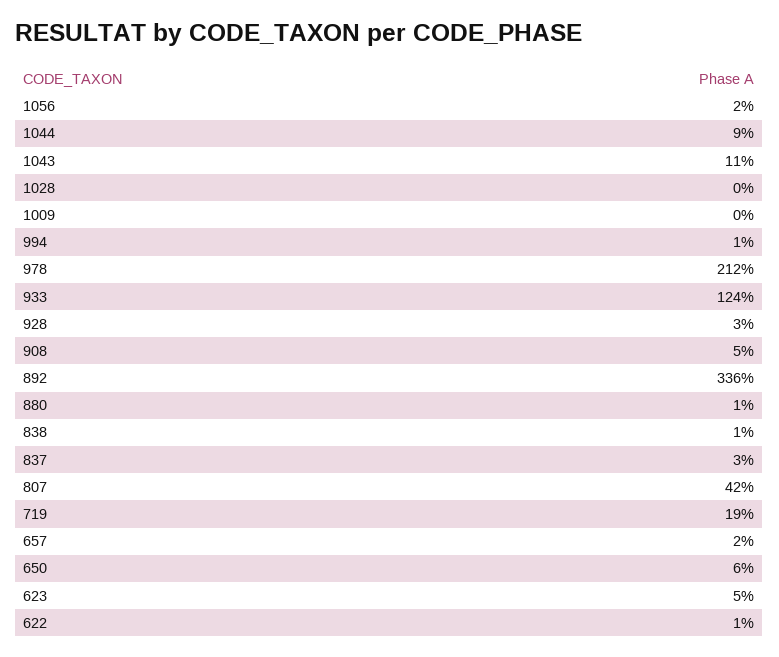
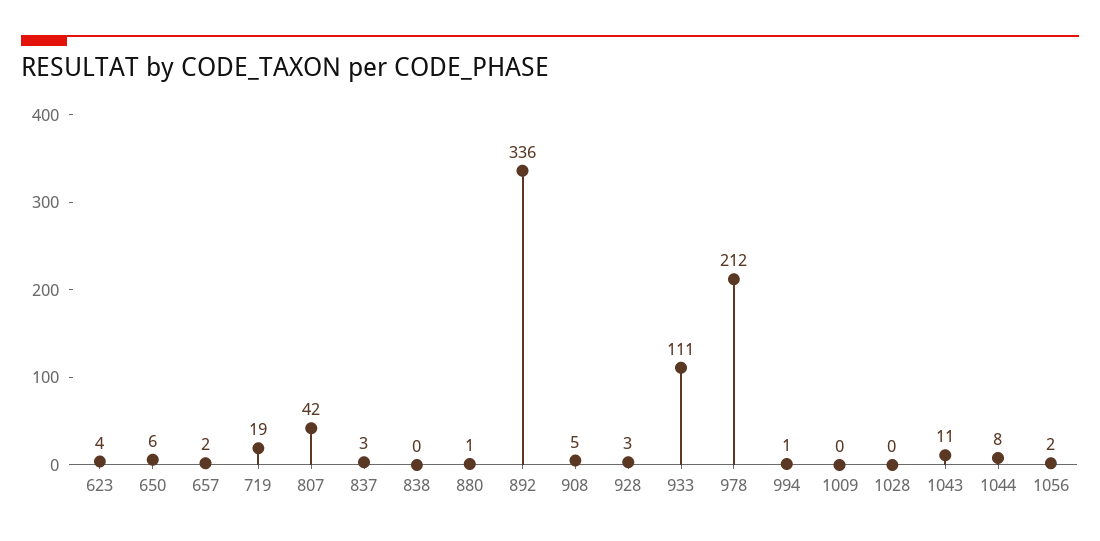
1044: 9 -> 8
933: 124 -> 111
838: 1 -> 0
623: 5 -> 4
622: 1 -> none

